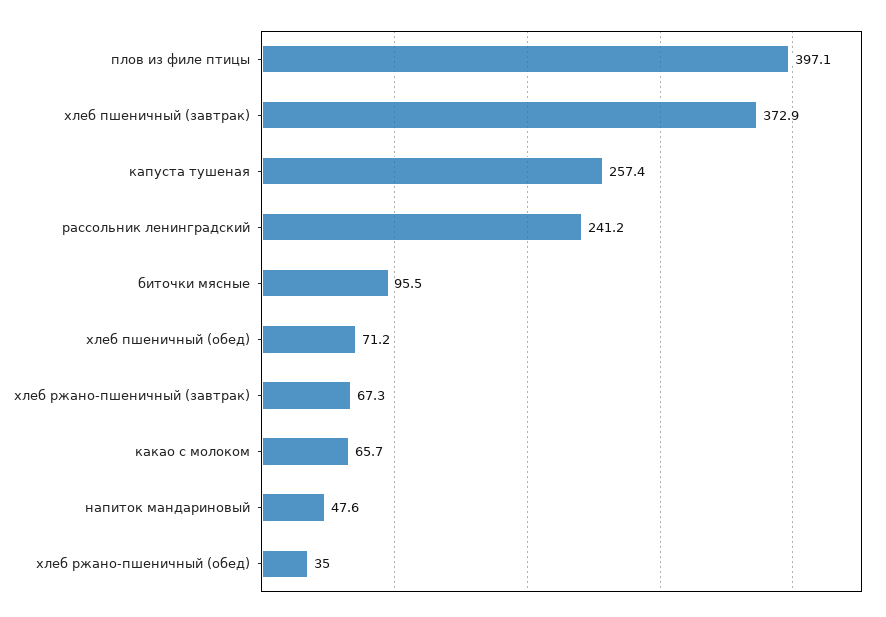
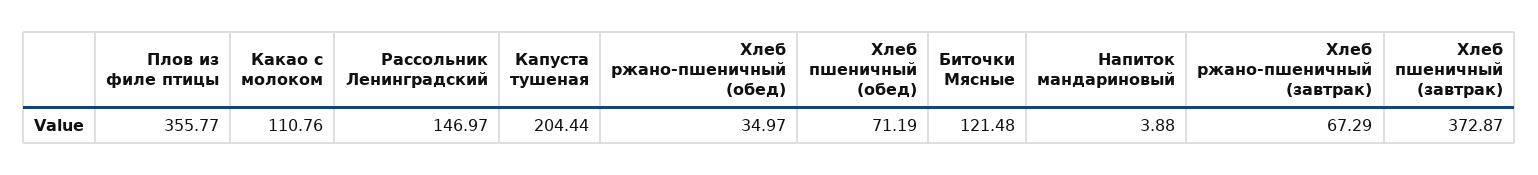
плов из филе птицы: 397.1 -> 355.77
капуста тушеная: 257.4 -> 204.44
рассольник ленинградский: 241.2 -> 146.97
биточки мясные: 95.5 -> 121.48
какао с молоком: 65.7 -> 110.76
напиток мандариновый: 47.6 -> 3.88

